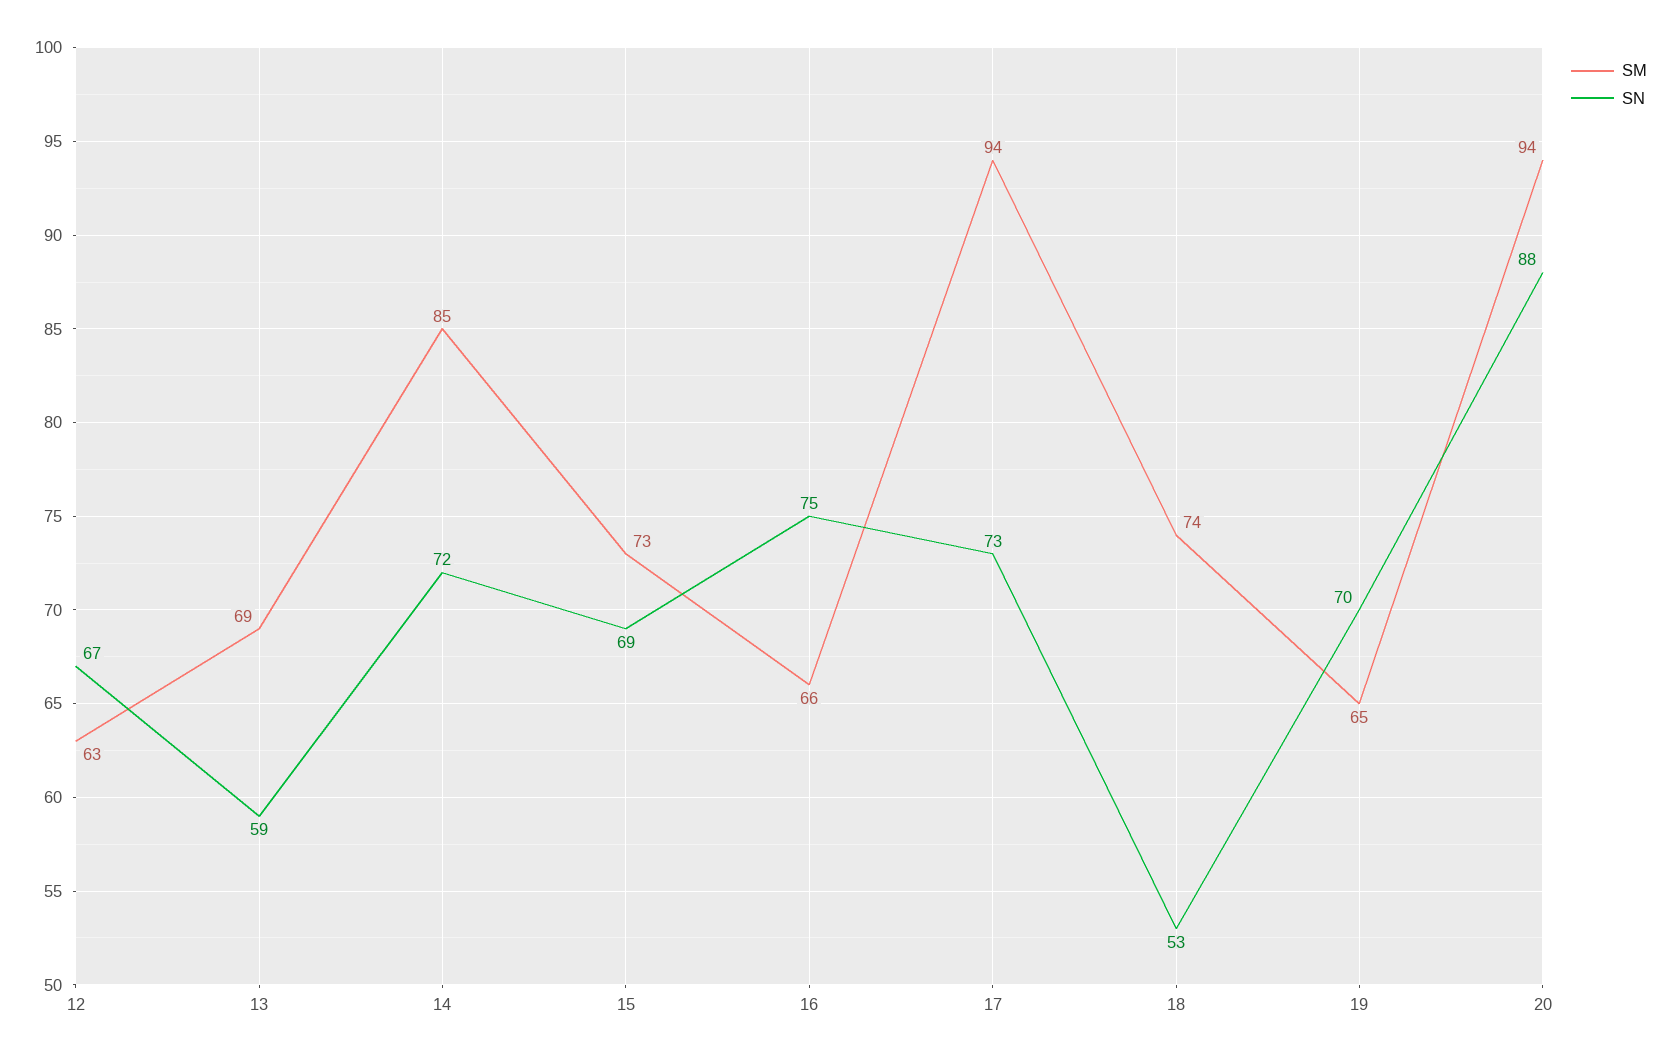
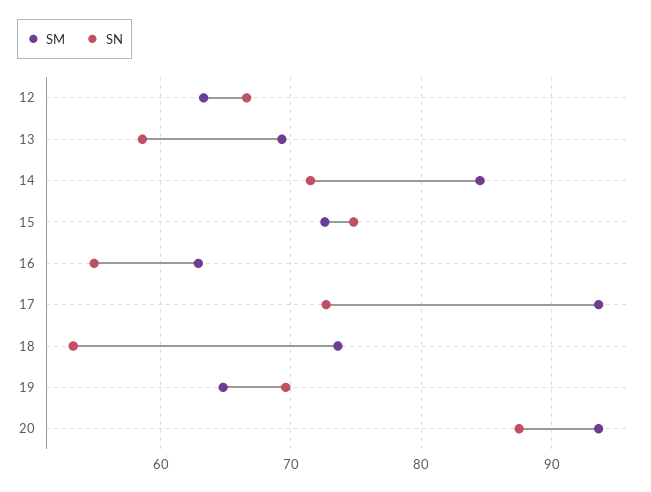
SN, 15: 69 -> 75
SM, 16: 66 -> 63
SN, 16: 75 -> 55

